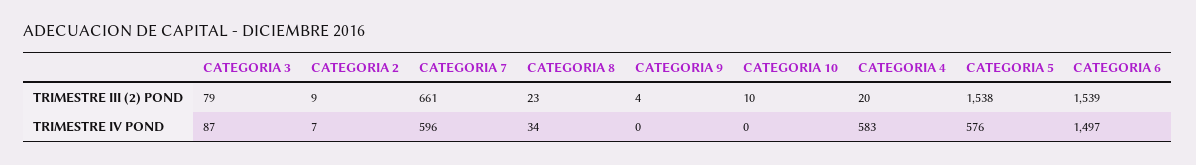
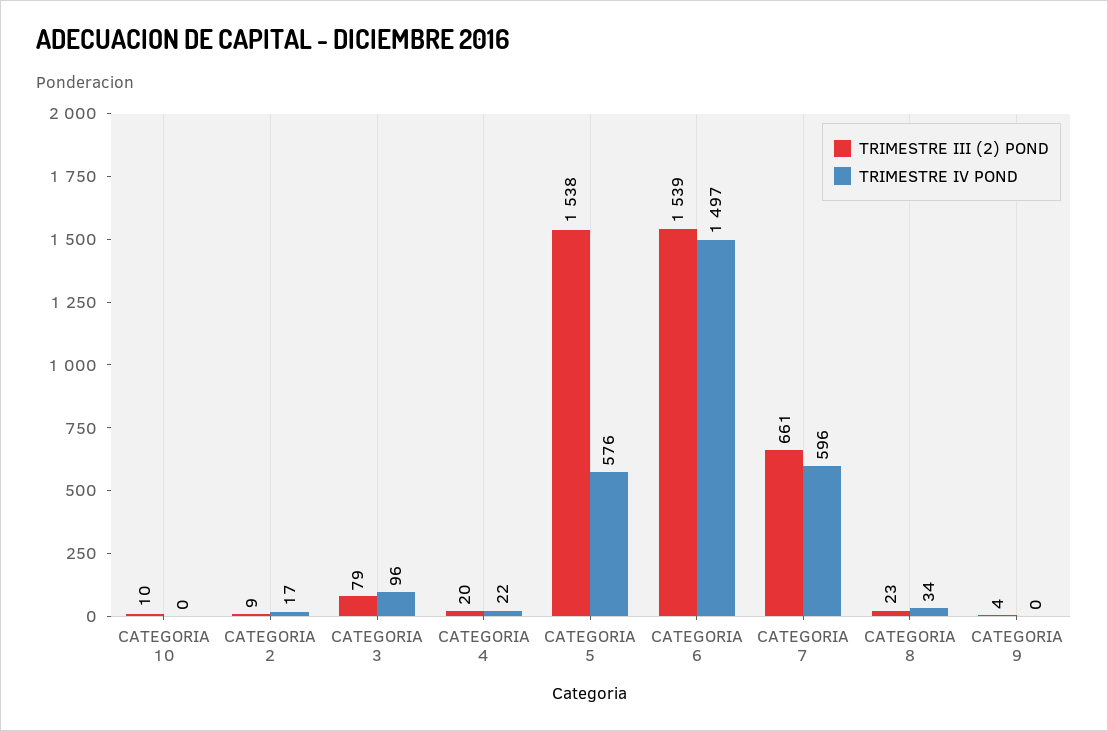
TRIMESTRE IV POND, CATEGORIA 3: 87 -> 96
TRIMESTRE IV POND, CATEGORIA 2: 7 -> 17
TRIMESTRE IV POND, CATEGORIA 4: 583 -> 22

